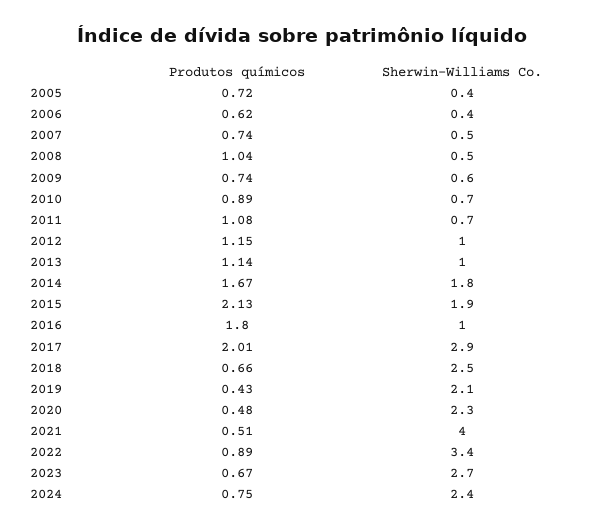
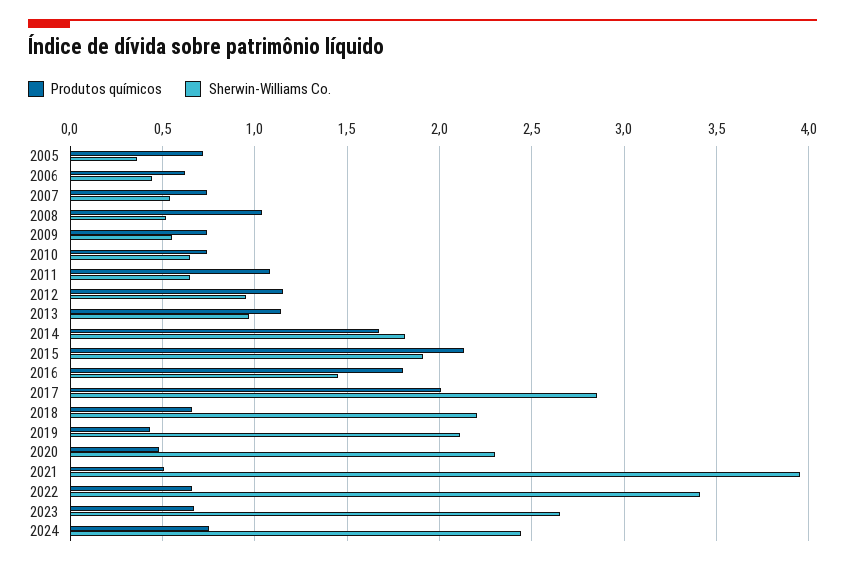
Produtos químicos, 2010: 0.89 -> 0.75
Sherwin-Williams Co., 2016: 1 -> 1.45
Sherwin-Williams Co., 2018: 2.5 -> 2.2
Produtos químicos, 2022: 0.89 -> 0.65

